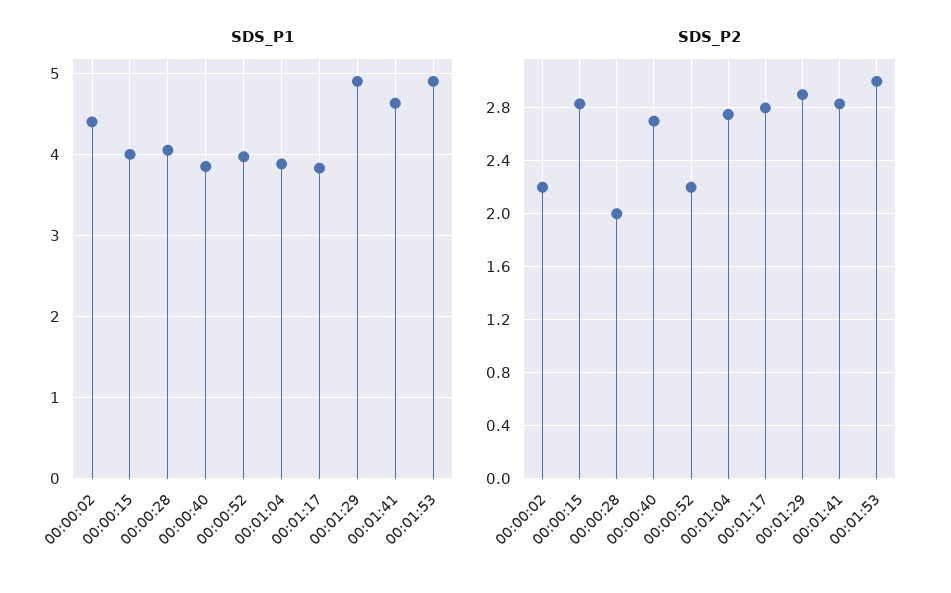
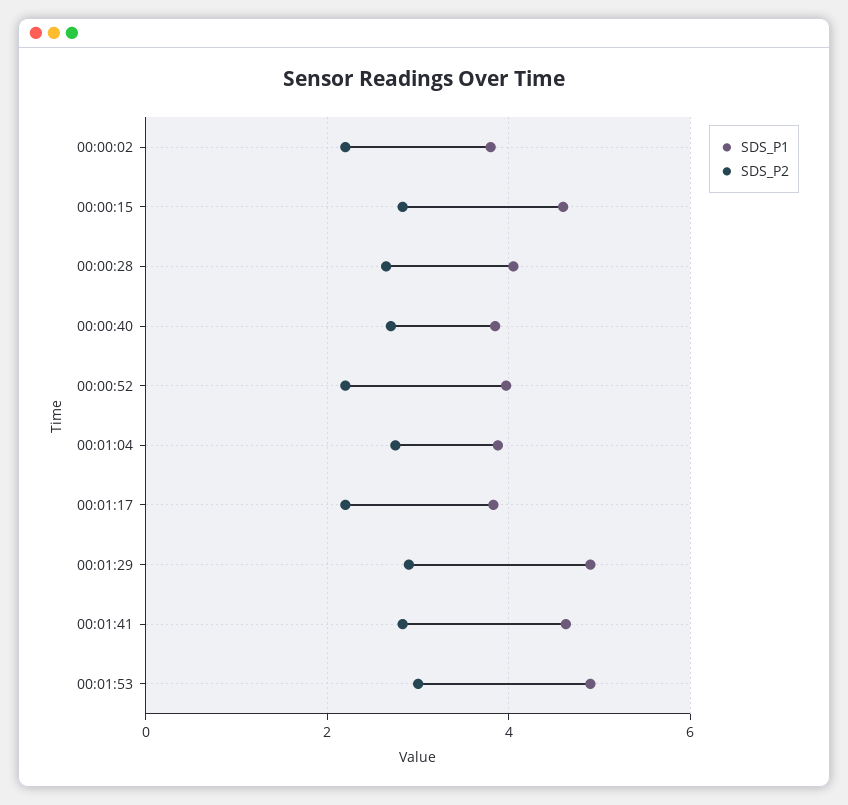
SDS_P1, 00:00:02: 4.4 -> 3.8
SDS_P1, 00:00:15: 4 -> 4.6
SDS_P2, 00:00:28: 2 -> 2.6
SDS_P2, 00:01:17: 2.8 -> 2.2

